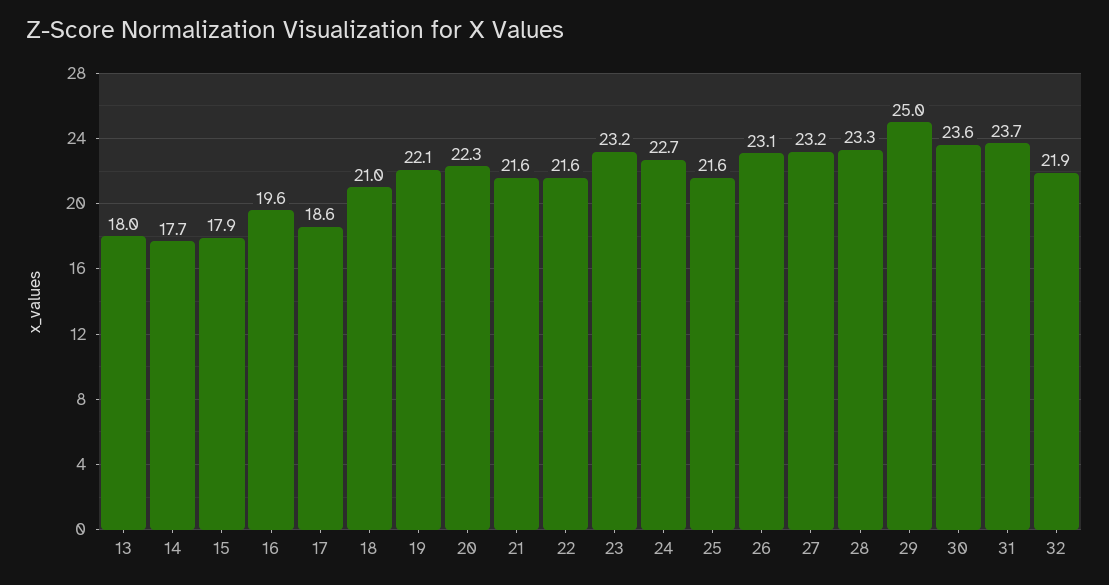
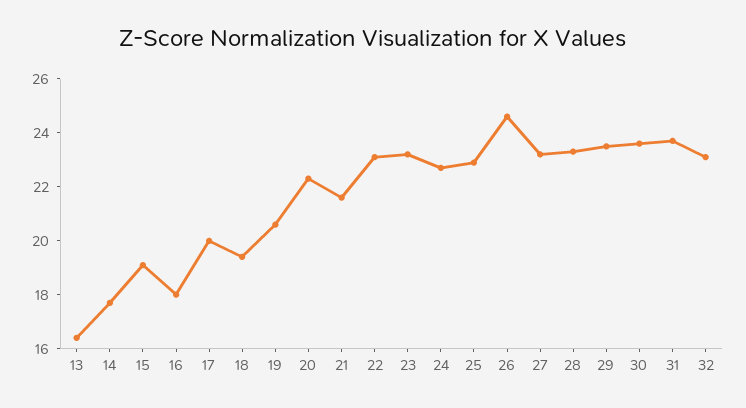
13: 18 -> 16.5
15: 17.9 -> 19
16: 19.6 -> 18
17: 18.6 -> 20
18: 21 -> 19.5
19: 22.1 -> 20.5
22: 21.6 -> 23
25: 21.6 -> 23
26: 23.1 -> 24.5
29: 25 -> 23.5
32: 21.9 -> 23

